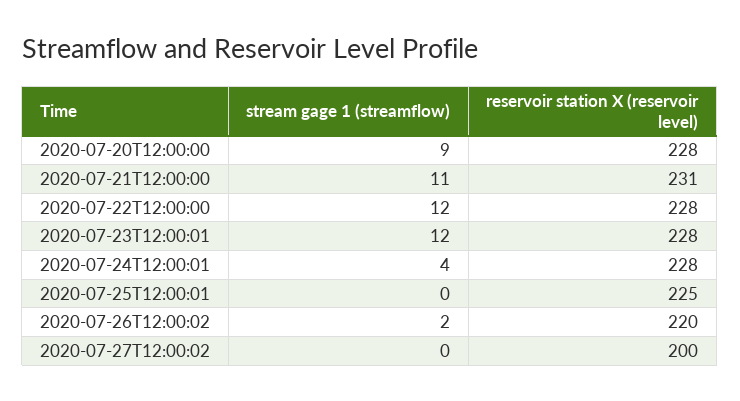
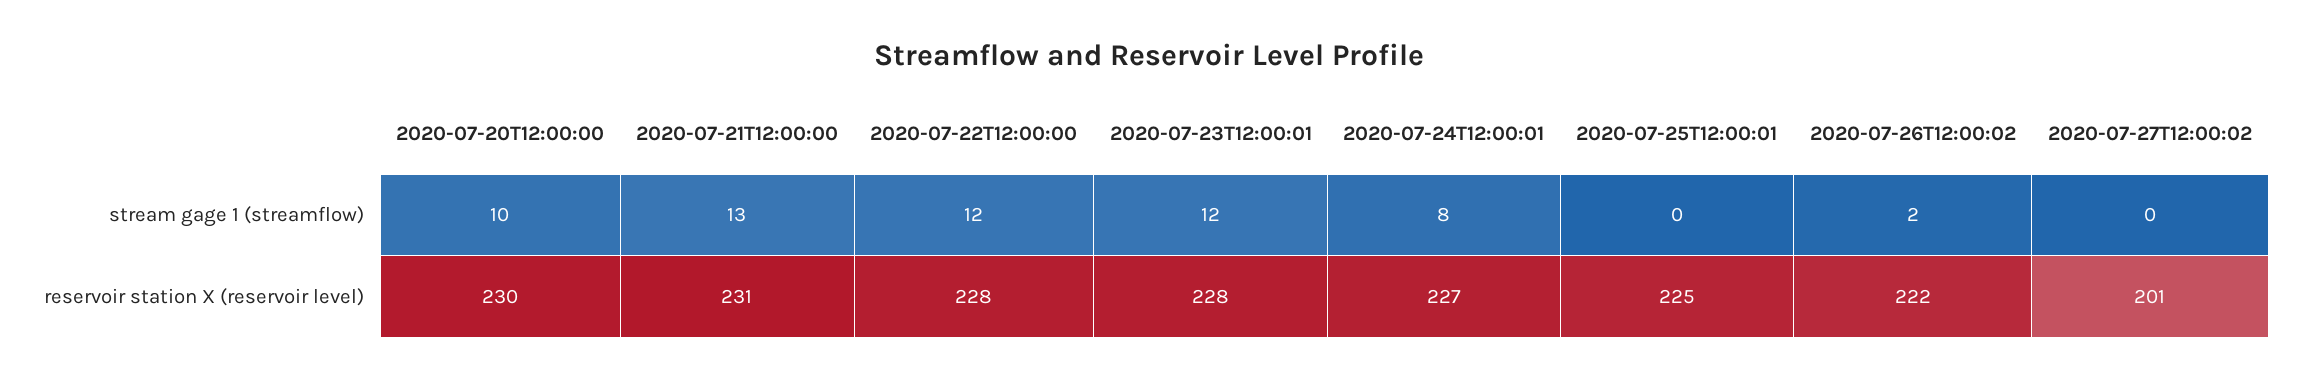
stream gage 1 (streamflow), 2020-07-20T12:00:00: 9 -> 10
reservoir station X (reservoir level), 2020-07-20T12:00:00: 228 -> 230
stream gage 1 (streamflow), 2020-07-21T12:00:00: 11 -> 13
stream gage 1 (streamflow), 2020-07-24T12:00:01: 4 -> 8
reservoir station X (reservoir level), 2020-07-24T12:00:01: 228 -> 227
reservoir station X (reservoir level), 2020-07-26T12:00:02: 220 -> 222
reservoir station X (reservoir level), 2020-07-27T12:00:02: 200 -> 201

